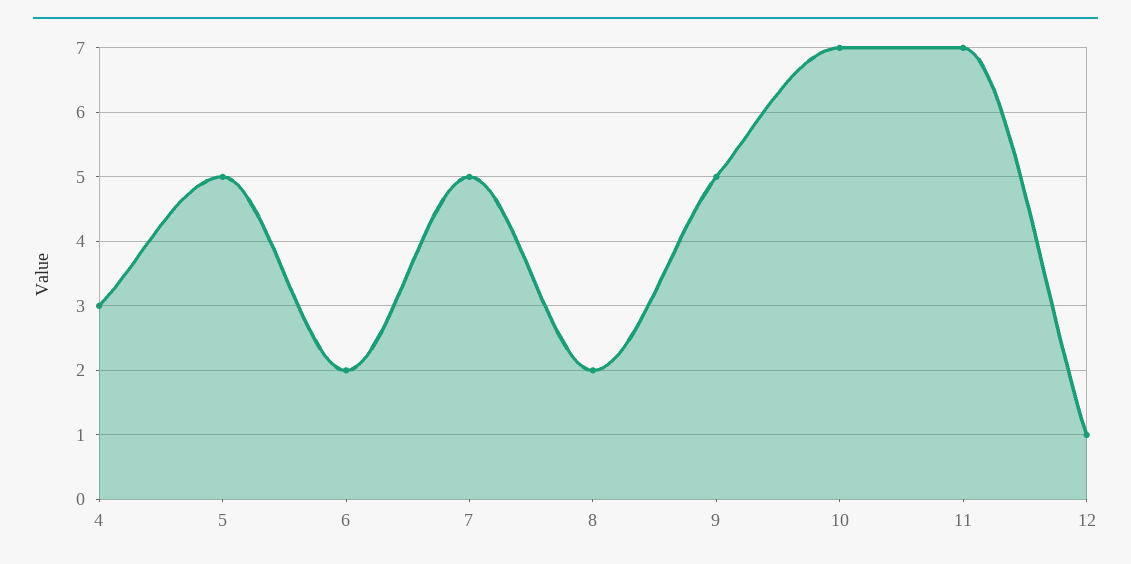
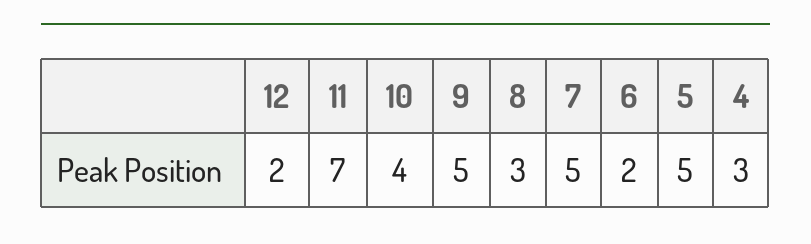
8: 2 -> 3
10: 7 -> 4
12: 1 -> 2

